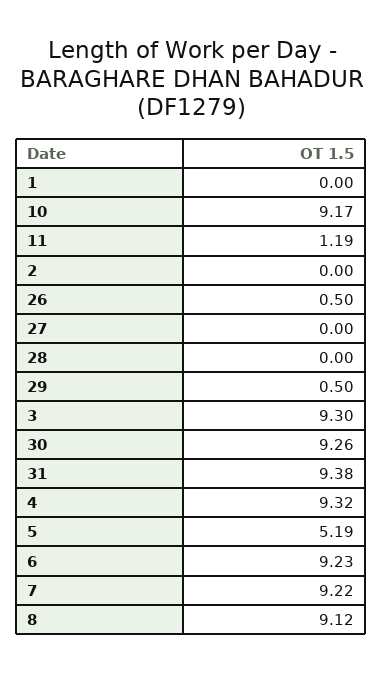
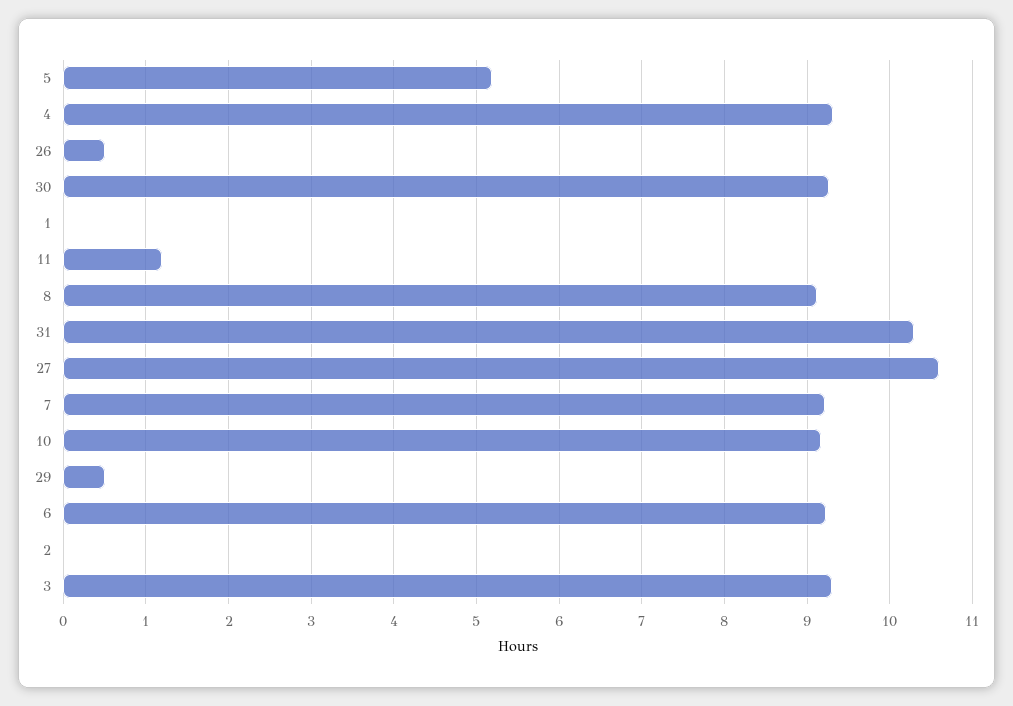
27: 0 -> 10.6
28: 0 -> none
31: 9.38 -> 10.3

